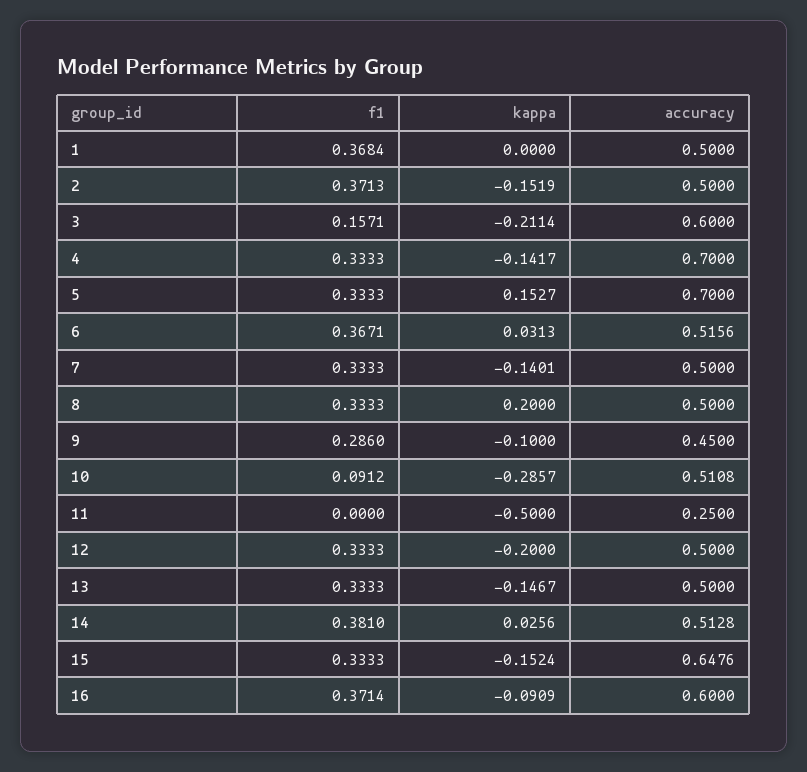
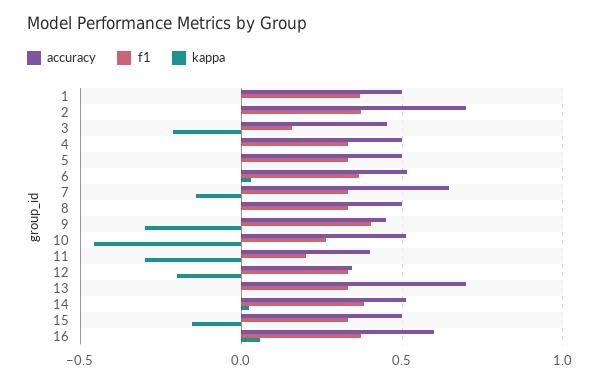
kappa, 2: -0.1519 -> 0
accuracy, 2: 0.5 -> 0.7
accuracy, 3: 0.6 -> 0.45
kappa, 4: -0.1417 -> 0
accuracy, 4: 0.7 -> 0.5
kappa, 5: 0.1527 -> 0
accuracy, 5: 0.7 -> 0.5
accuracy, 7: 0.5 -> 0.65
kappa, 8: 0.2 -> 0
f1, 9: 0.286 -> 0.4
kappa, 9: -0.1 -> -0.3
f1, 10: 0.0912 -> 0.25
kappa, 10: -0.2857 -> -0.45
f1, 11: 0 -> 0.2
kappa, 11: -0.5 -> -0.3
accuracy, 11: 0.25 -> 0.4
accuracy, 12: 0.5 -> 0.35
kappa, 13: -0.1467 -> 0
accuracy, 13: 0.5 -> 0.7
accuracy, 15: 0.6476 -> 0.5
kappa, 16: -0.0909 -> 0.05

